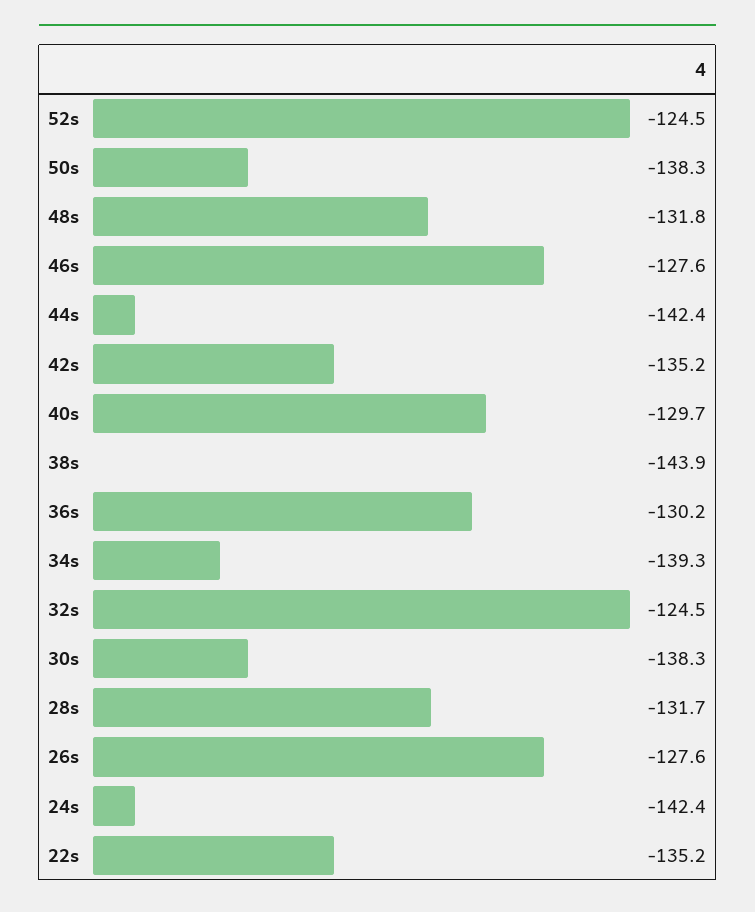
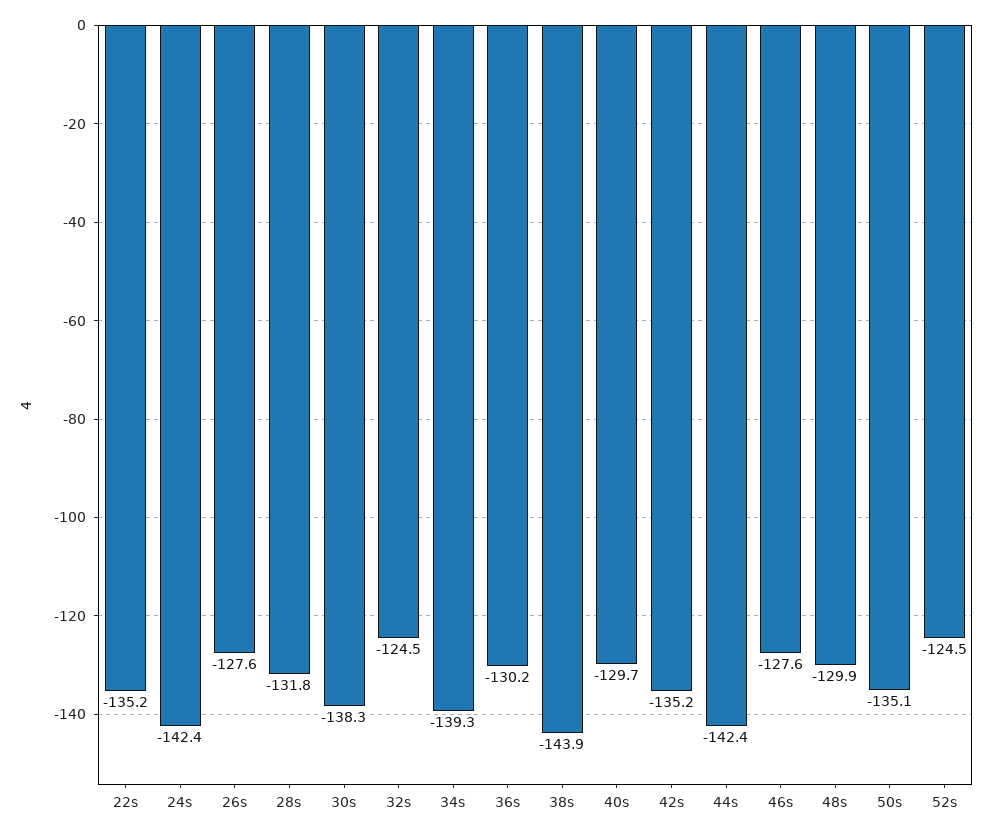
50s: -138.3 -> -135.1
48s: -131.8 -> -129.9
28s: -131.7 -> -131.8

